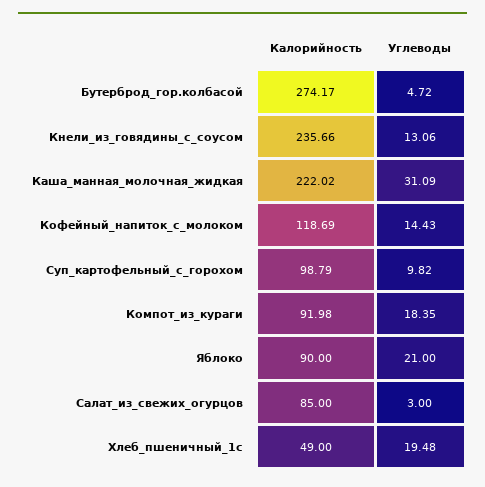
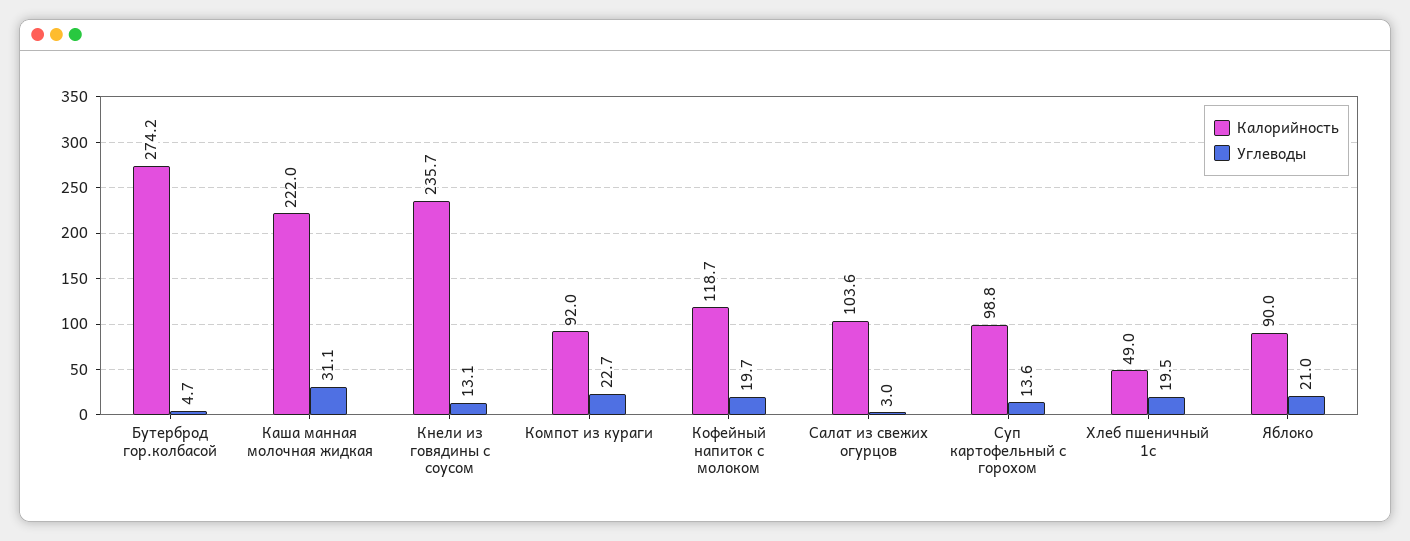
Углеводы, Кофейный_напиток_с_молоком: 14.43 -> 19.7
Углеводы, Суп_картофельный_с_горохом: 9.82 -> 13.6
Углеводы, Компот_из_кураги: 18.35 -> 22.7
Калорийность, Салат_из_свежих_огурцов: 85 -> 103.6

